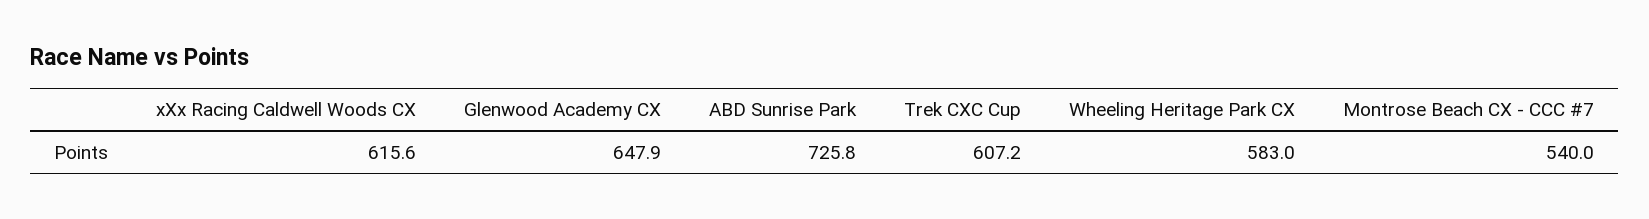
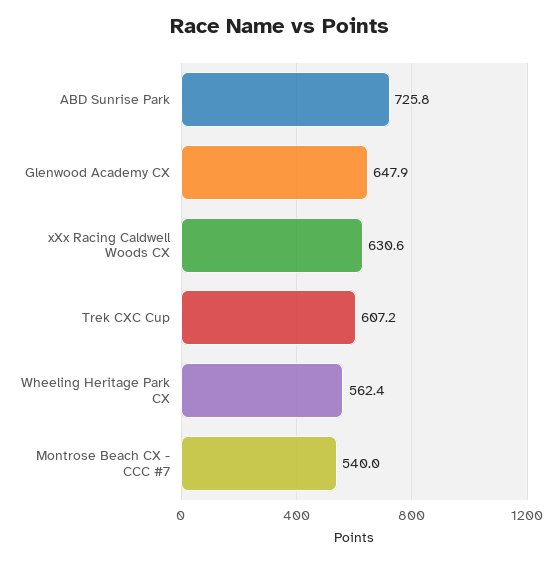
xXx Racing Caldwell Woods CX: 615.6 -> 630.6
Wheeling Heritage Park CX: 583 -> 562.4

